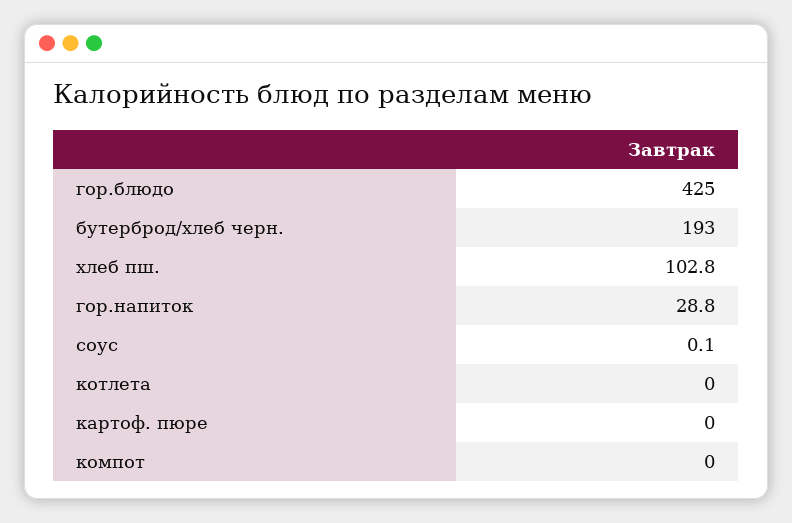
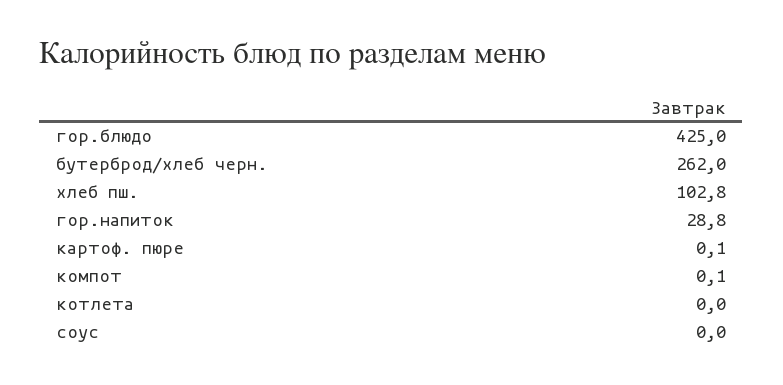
бутерброд/хлеб черн.: 193 -> 262
соус: 0.1 -> 0
картоф. пюре: 0 -> 0.1
компот: 0 -> 0.1

